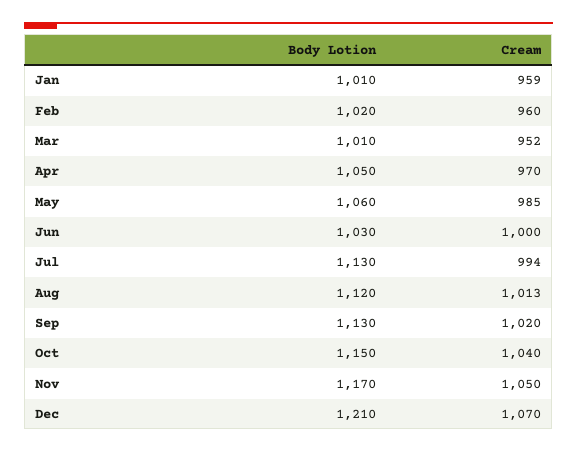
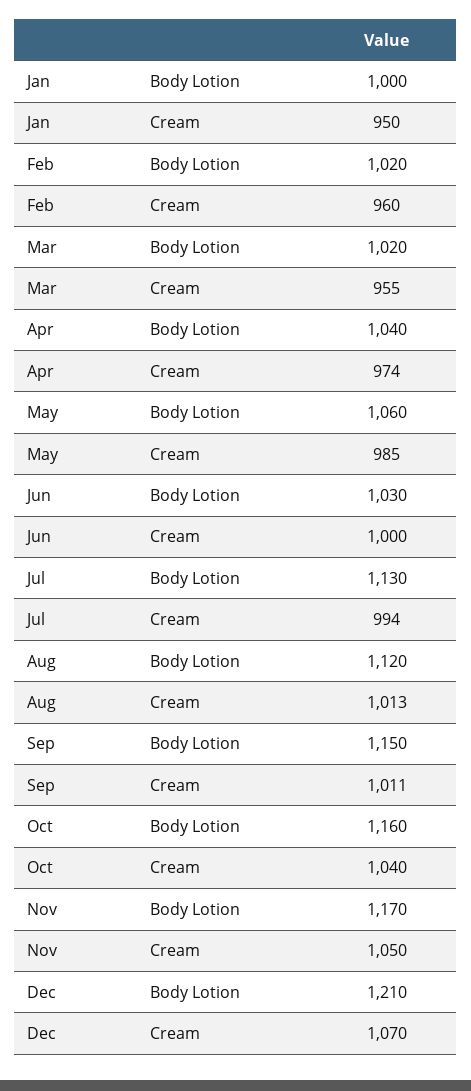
Body Lotion, Jan: 1010 -> 1000
Cream, Jan: 959 -> 950
Body Lotion, Mar: 1010 -> 1020
Cream, Mar: 952 -> 955
Body Lotion, Apr: 1050 -> 1040
Cream, Apr: 970 -> 974
Body Lotion, Sep: 1130 -> 1150
Cream, Sep: 1020 -> 1011
Body Lotion, Oct: 1150 -> 1160

